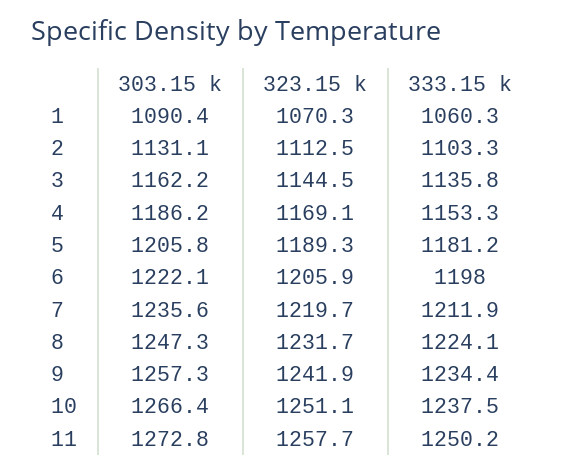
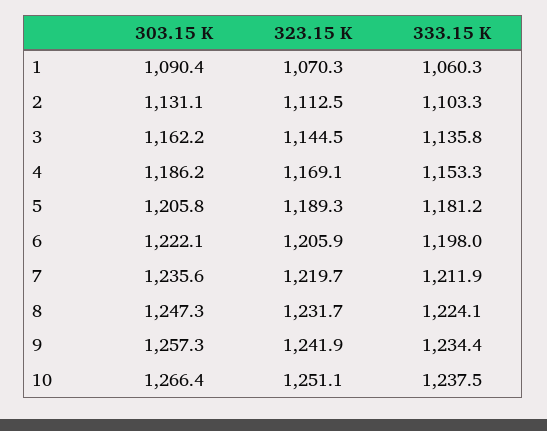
303.15 k, 11: 1272.8 -> none
323.15 k, 11: 1257.7 -> none
333.15 k, 11: 1250.2 -> none

